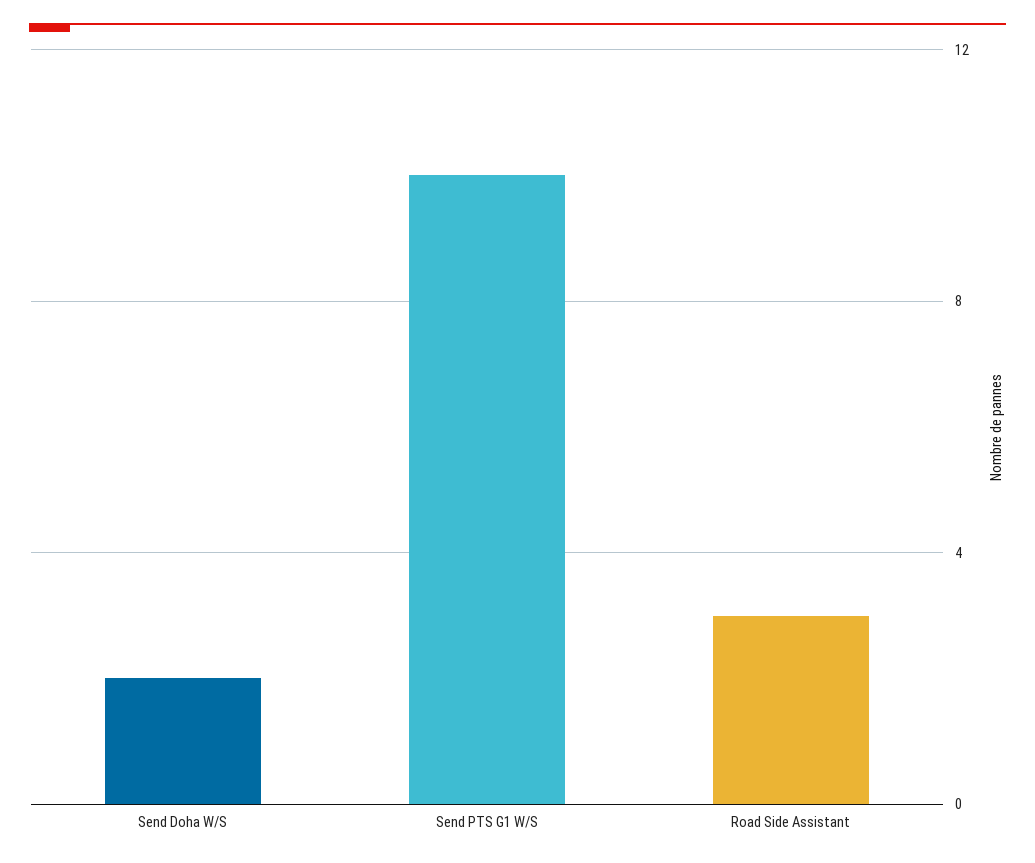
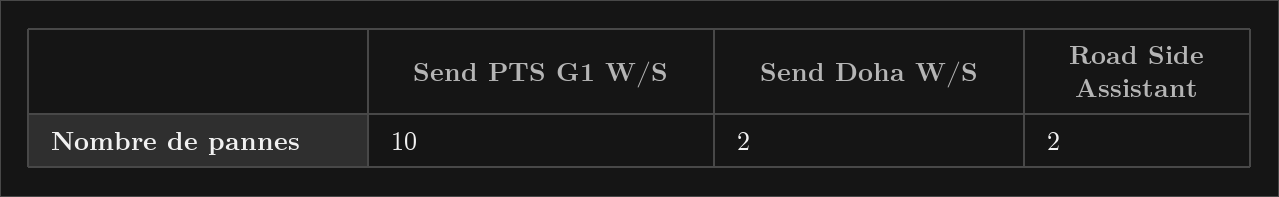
Road Side Assistant: 3 -> 2

